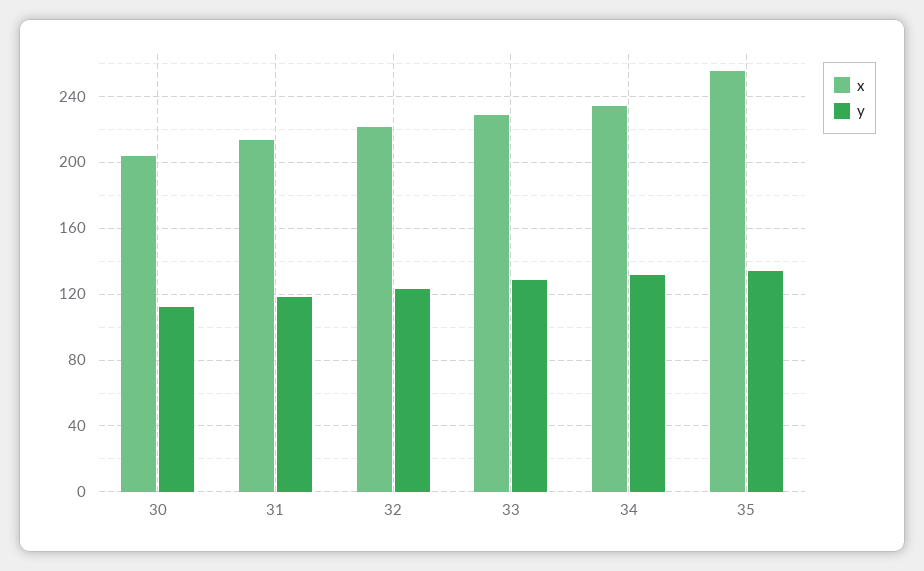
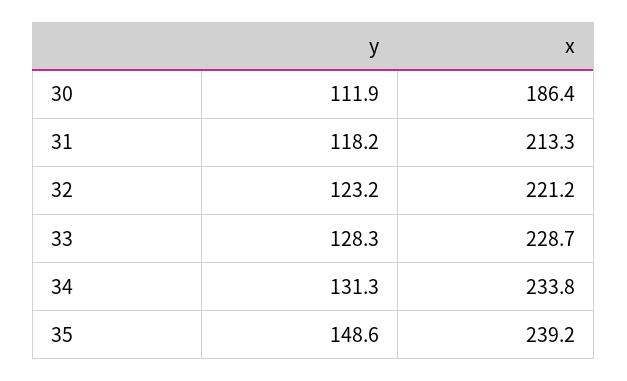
x, 30: 205 -> 186.4
x, 35: 255 -> 239.2
y, 35: 135 -> 148.6

